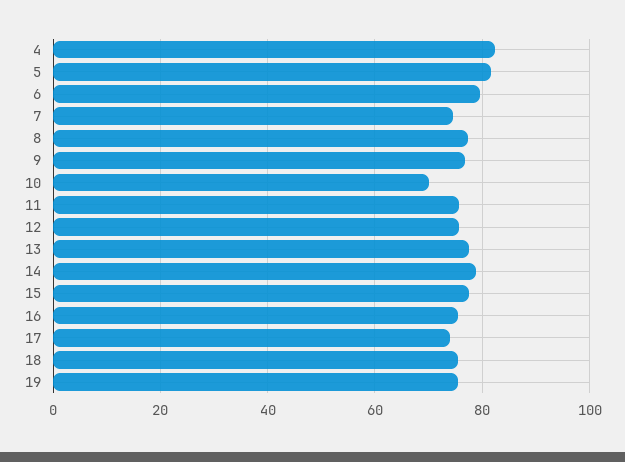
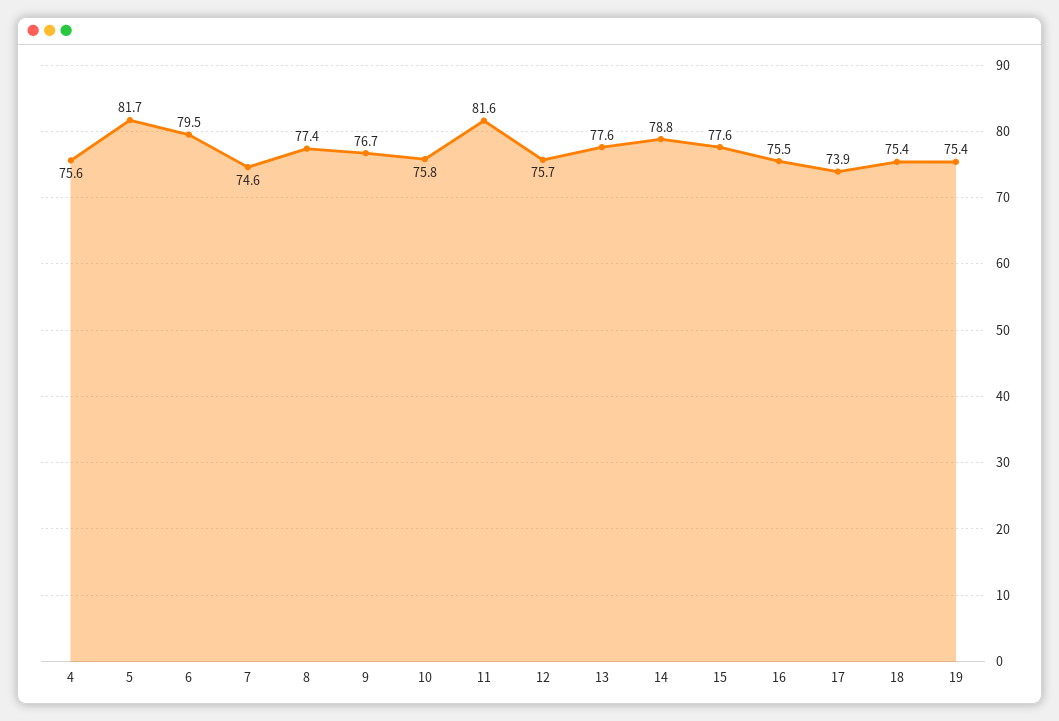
4: 82 -> 75.6
10: 70 -> 75.8
11: 76 -> 81.6

